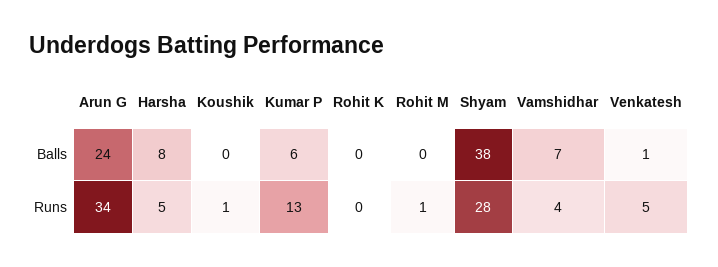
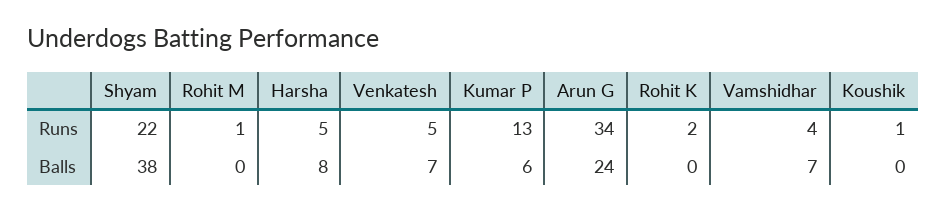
Venkatesh, Balls: 1 -> 7
Rohit K, Runs: 0 -> 2
Shyam, Runs: 28 -> 22

